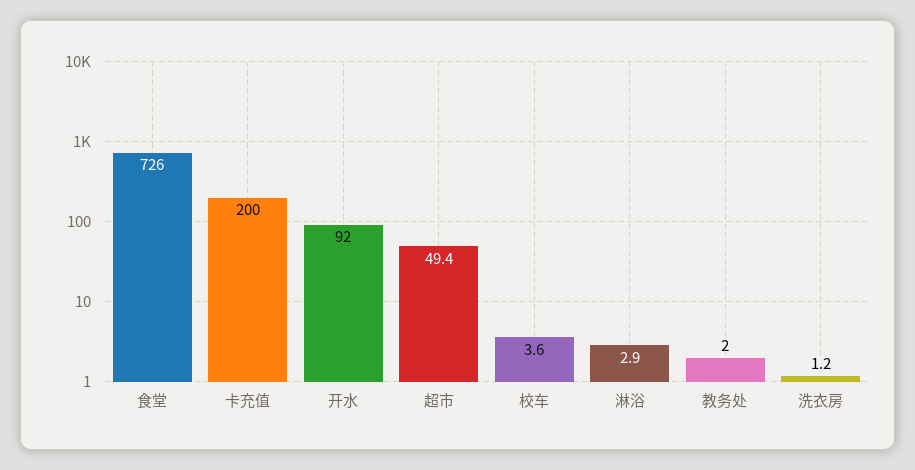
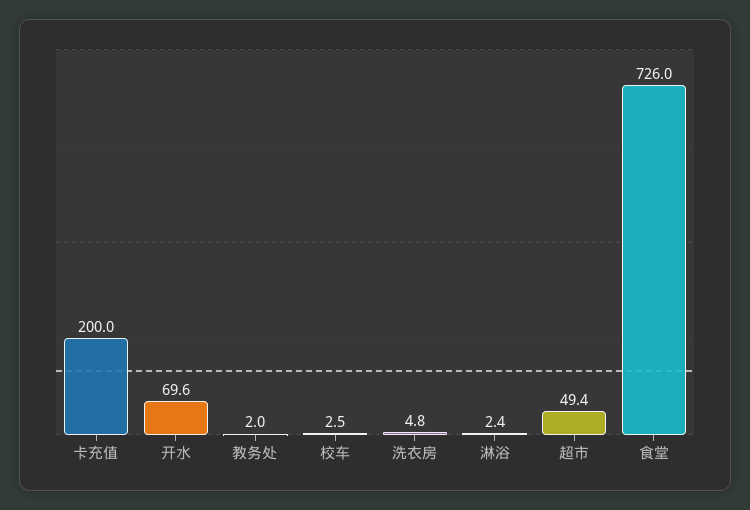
开水: 92 -> 69.6
校车: 3.6 -> 2.5
淋浴: 2.9 -> 2.4
洗衣房: 1.2 -> 4.8

